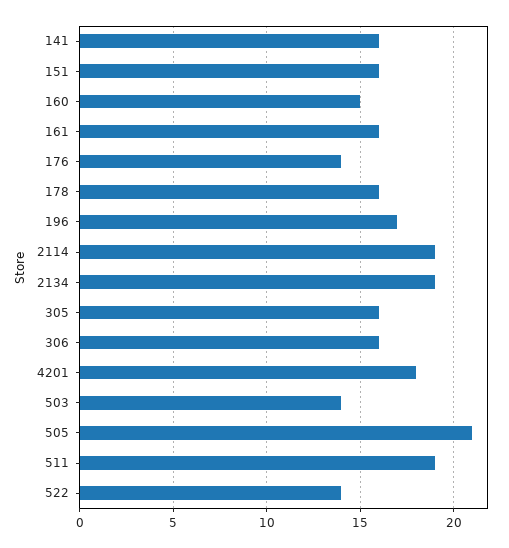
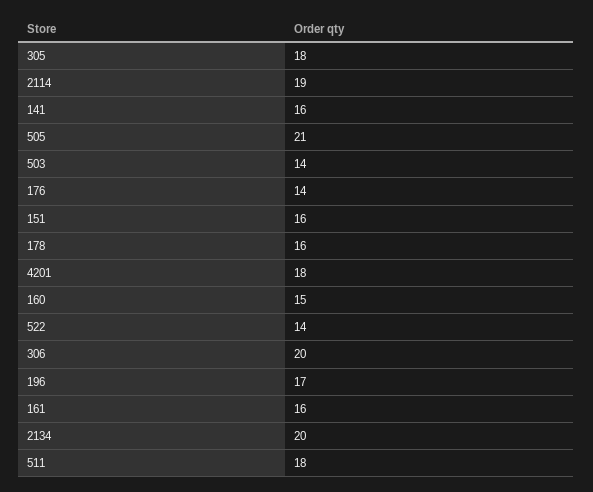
2134: 19 -> 20
305: 16 -> 18
306: 16 -> 20
511: 19 -> 18

